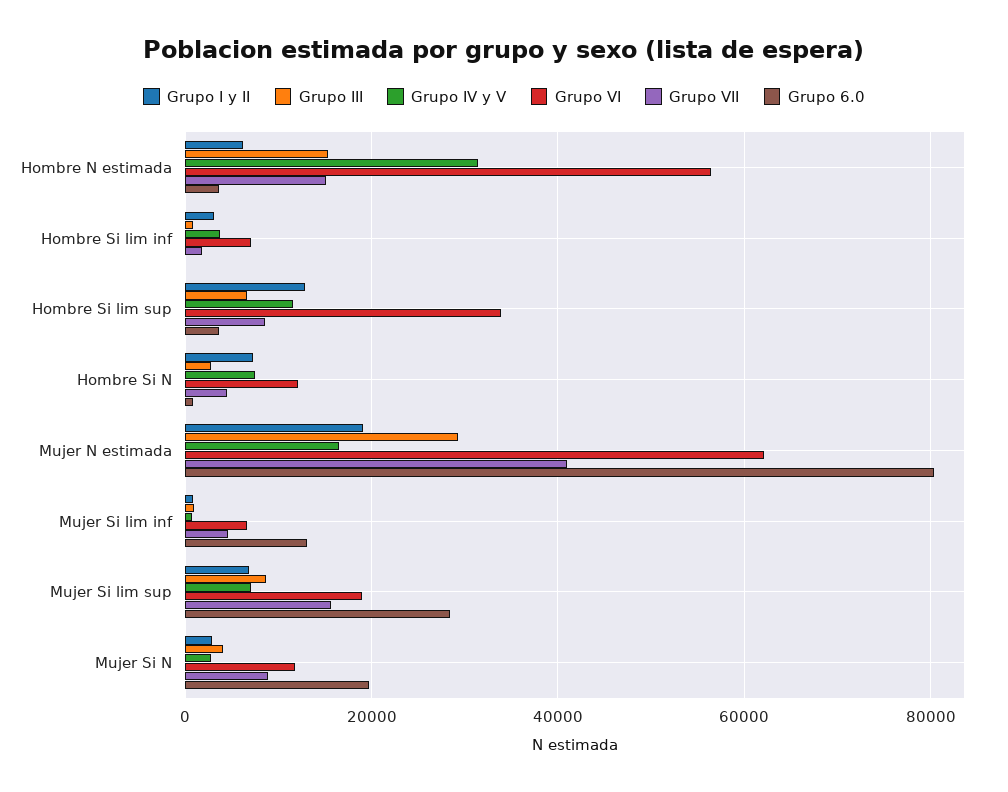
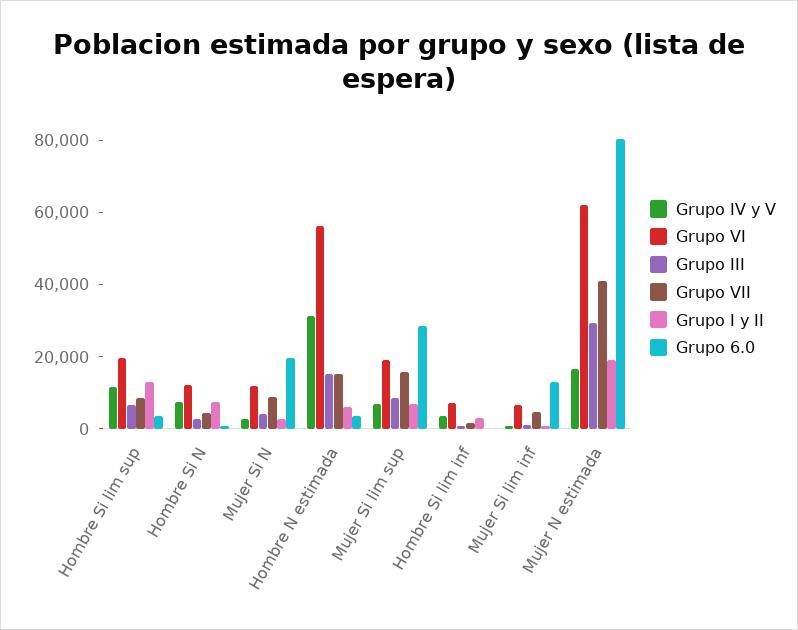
Grupo VI, Hombre Si lim sup: 34000 -> 20000

